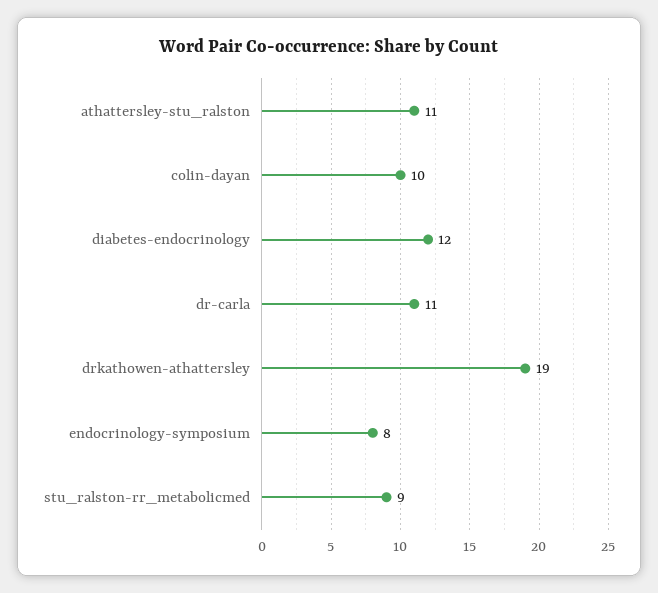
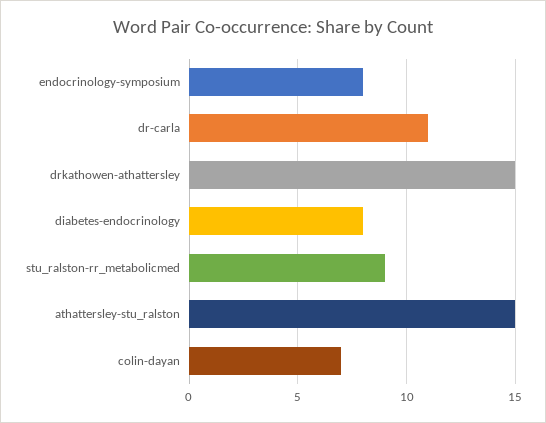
athattersley-stu_ralston: 11 -> 15
colin-dayan: 10 -> 7
diabetes-endocrinology: 12 -> 8
drkathowen-athattersley: 19 -> 15

